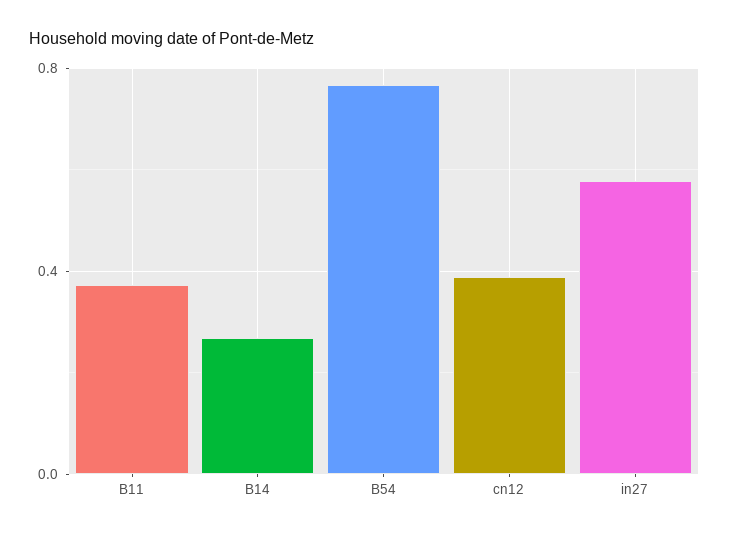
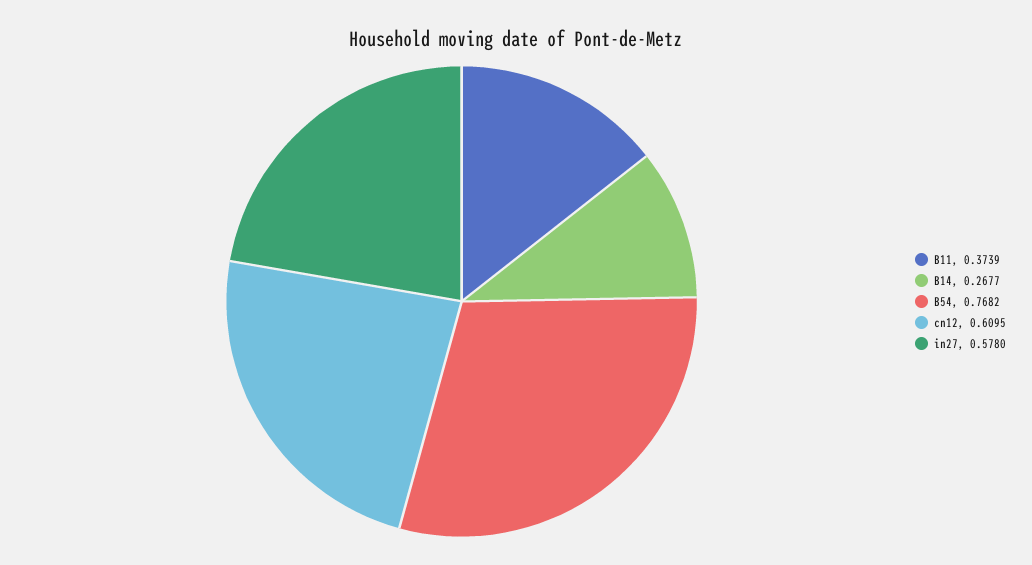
cn12: 0.4 -> 0.6095

